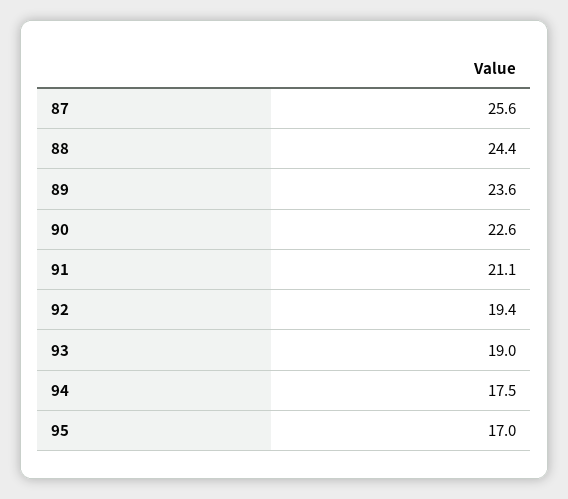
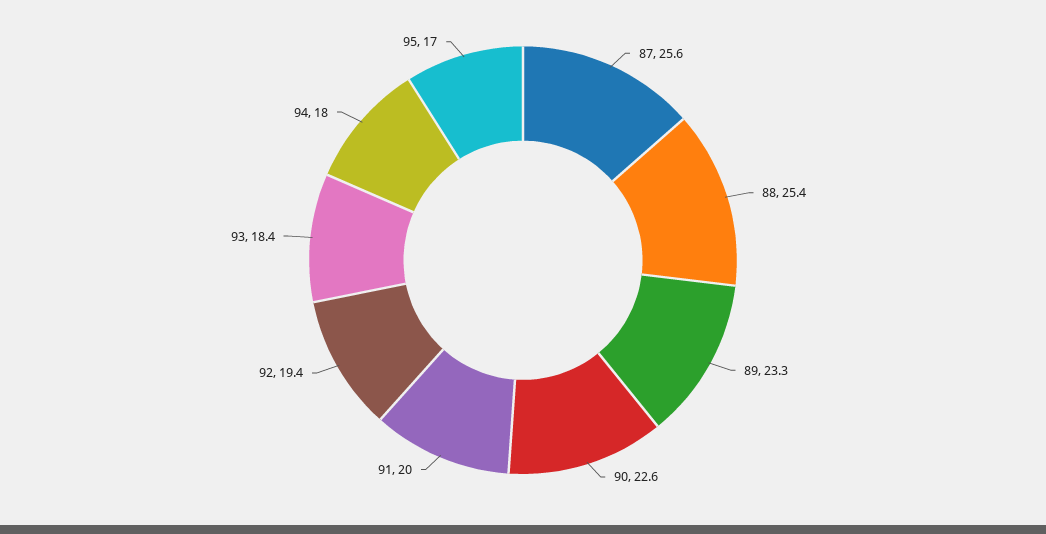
88: 24.4 -> 25.4
89: 23.6 -> 23.3
91: 21.1 -> 20
93: 19 -> 18.4
94: 17.5 -> 18

